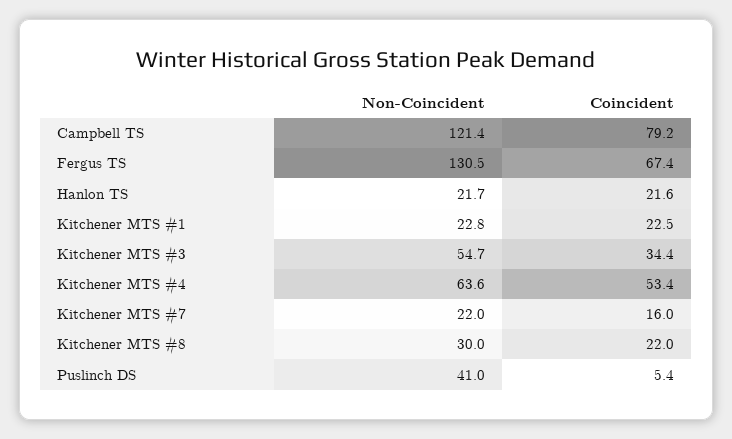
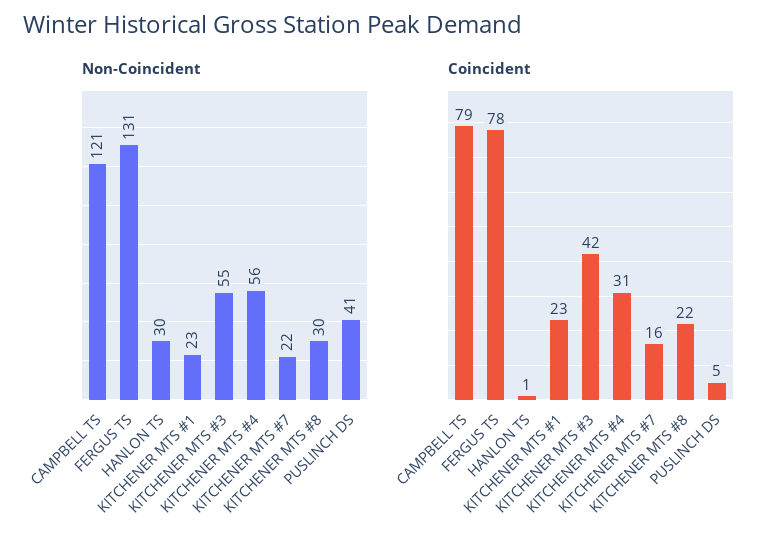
Coincident, Fergus TS: 67.4 -> 78
Non-Coincident, Hanlon TS: 21.7 -> 30
Coincident, Hanlon TS: 21.6 -> 1
Coincident, Kitchener MTS #3: 34.4 -> 42
Non-Coincident, Kitchener MTS #4: 63.6 -> 56
Coincident, Kitchener MTS #4: 53.4 -> 31

